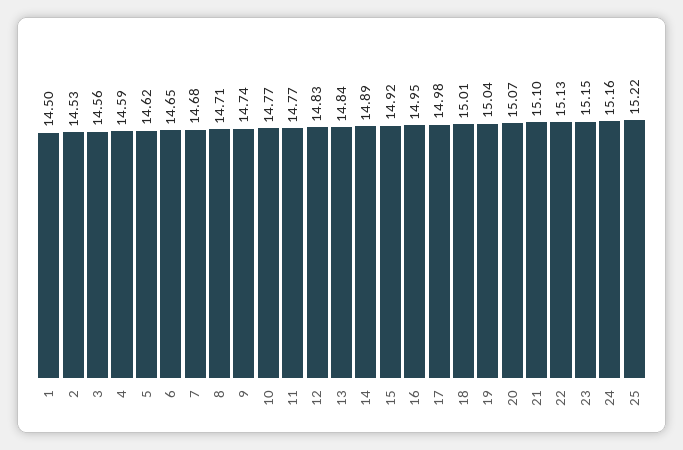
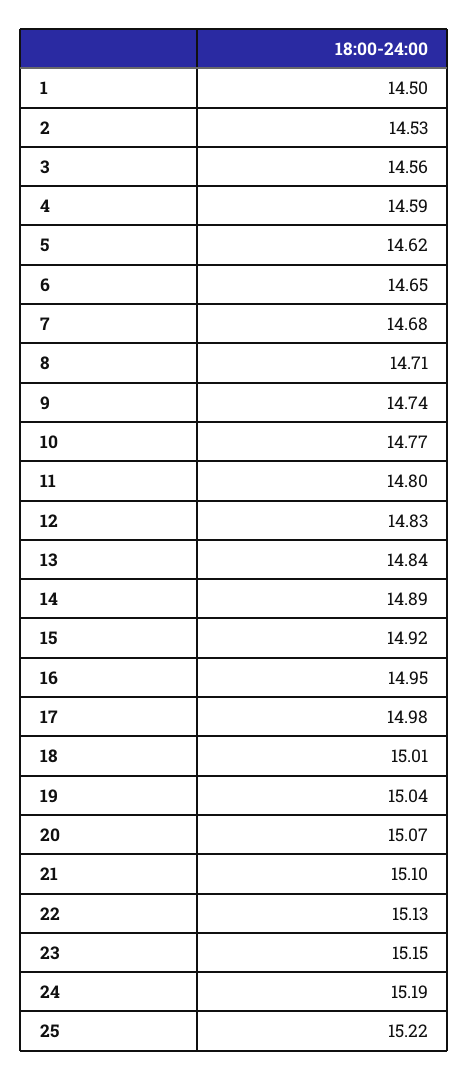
11: 14.77 -> 14.8
24: 15.16 -> 15.19

